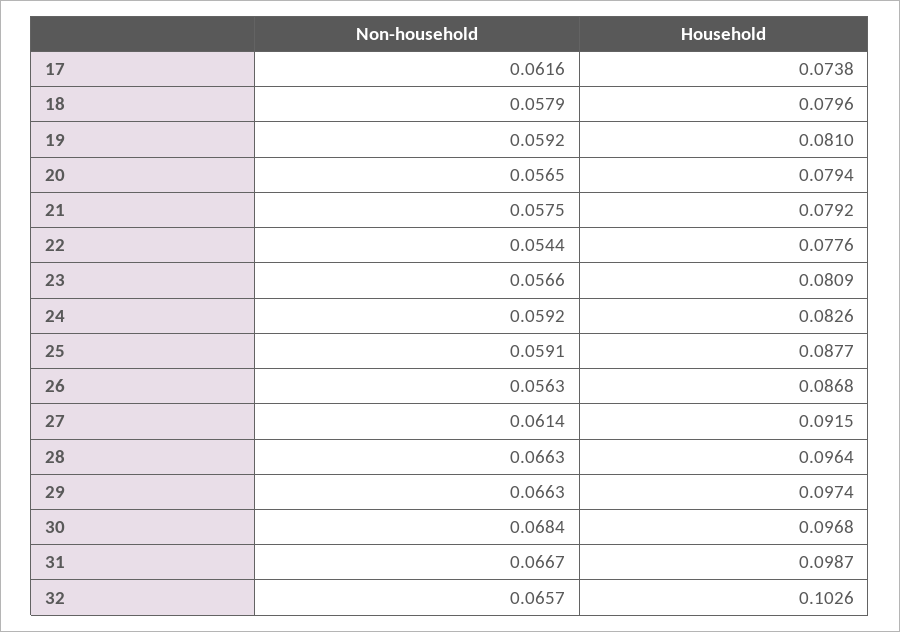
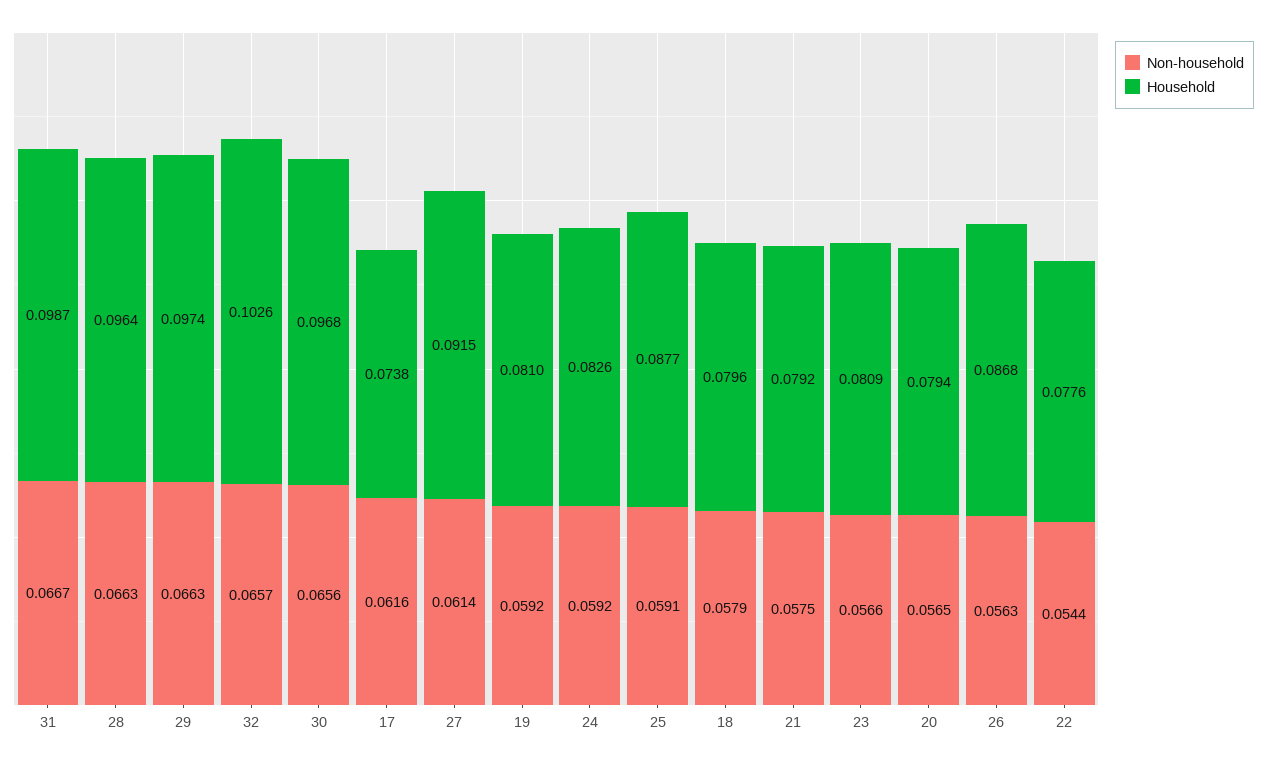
Non-household, 30: 0.0684 -> 0.0656

